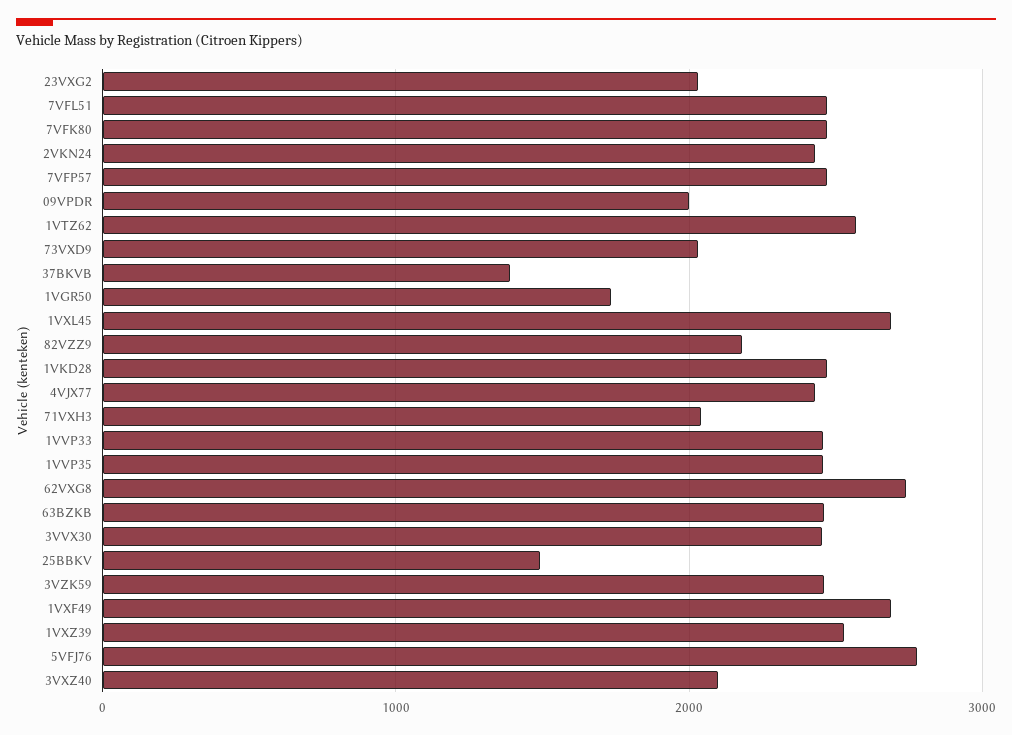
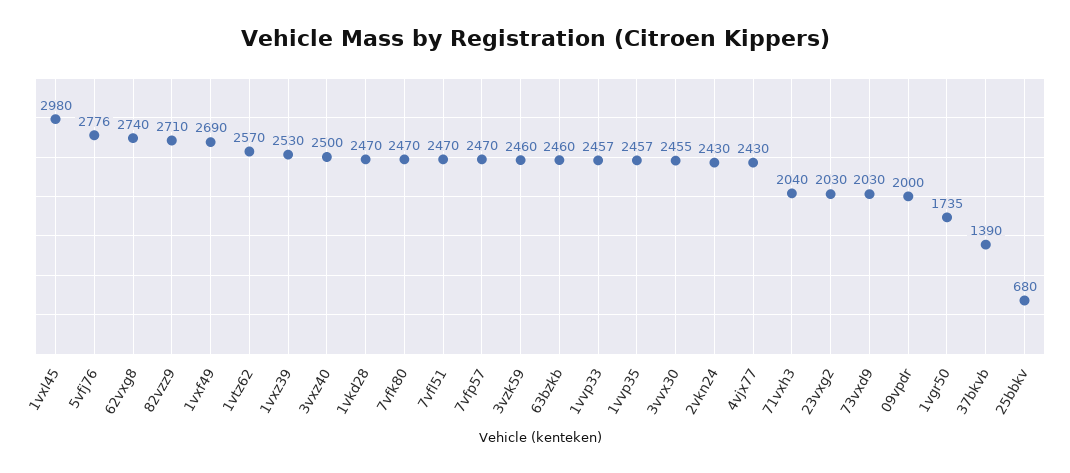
1VXL45: 2700 -> 2980
82VZZ9: 2200 -> 2710
25BBKV: 1500 -> 680
3VXZ40: 2100 -> 2500

